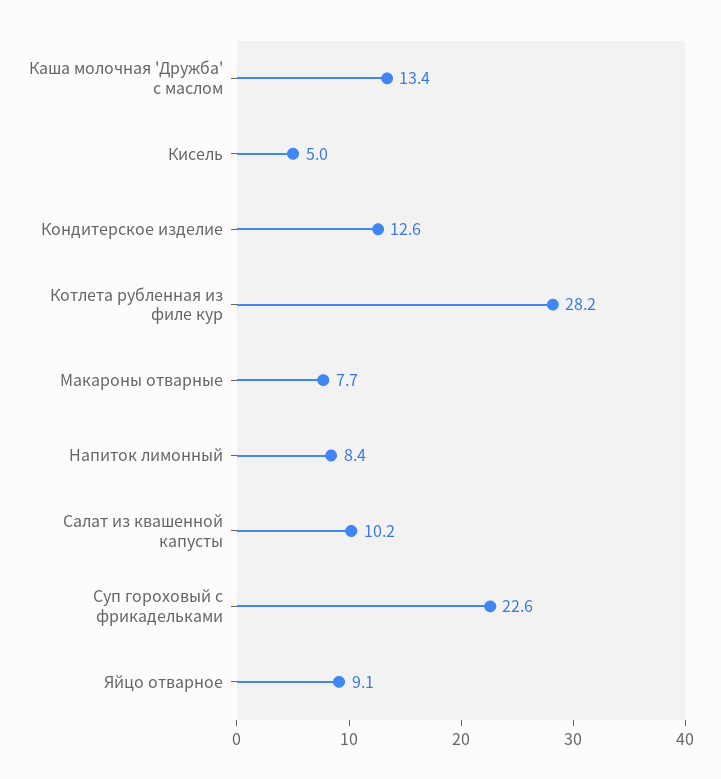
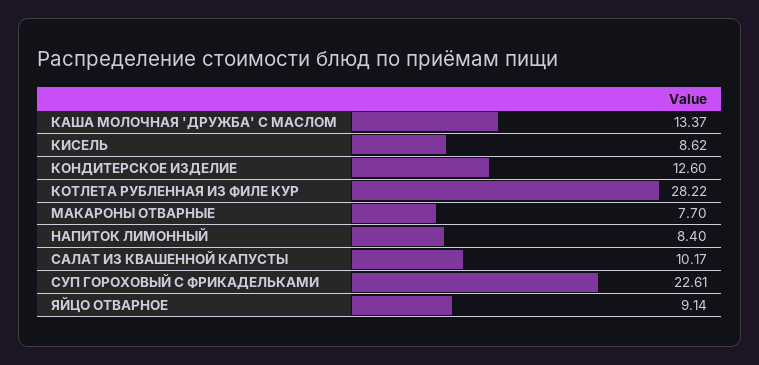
Кисель: 5 -> 8.62

